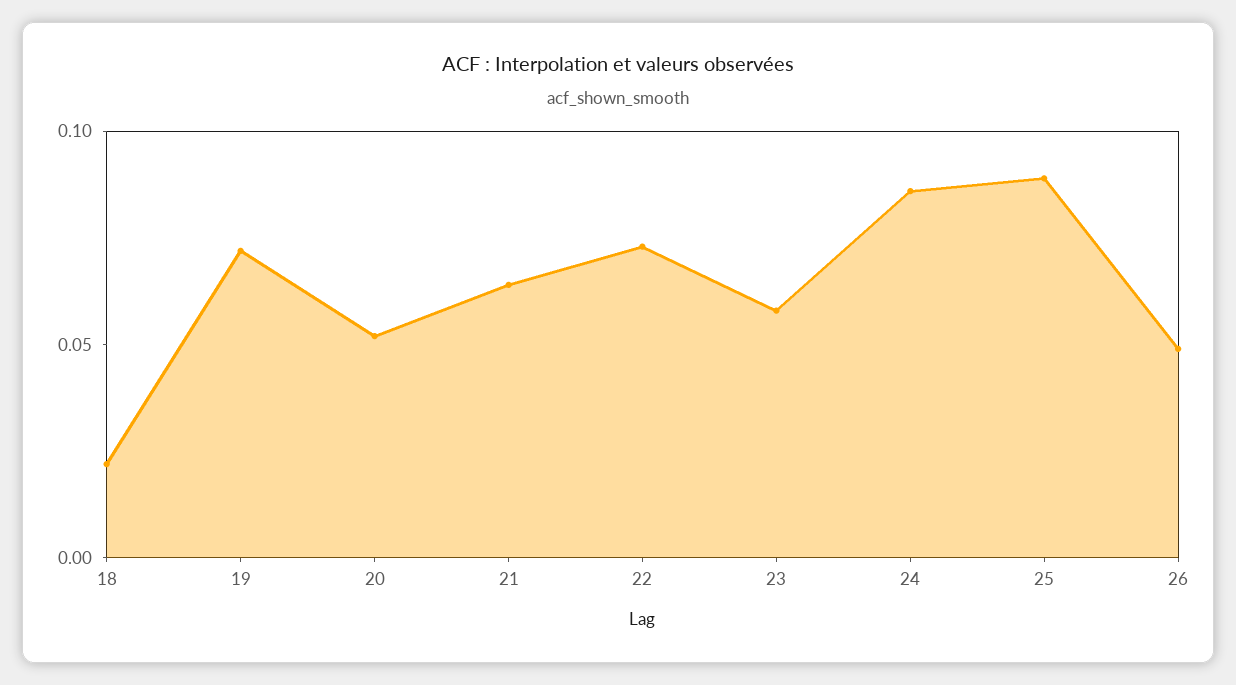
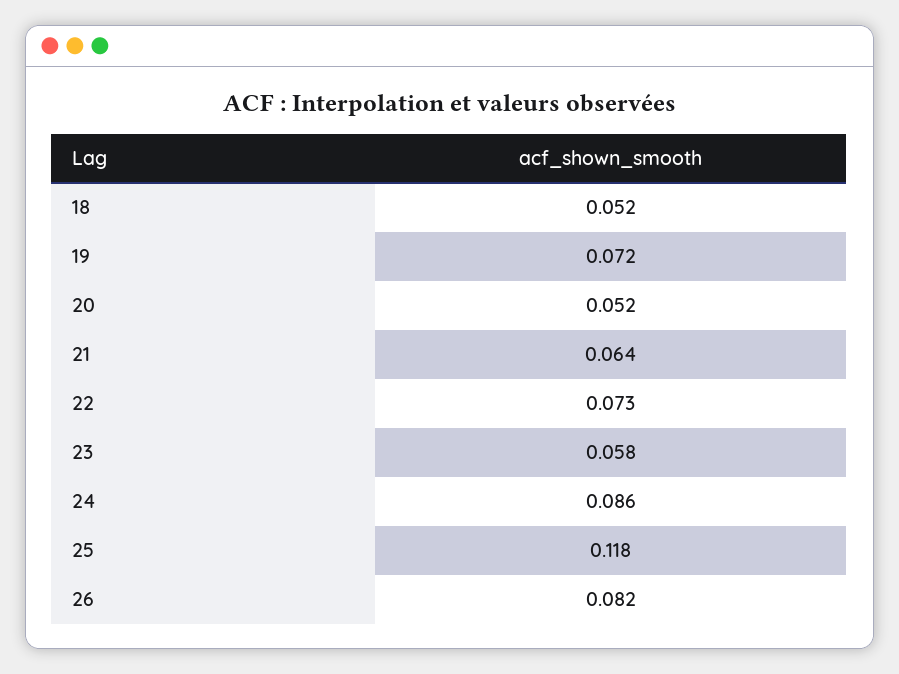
18: 0.02 -> 0.052
25: 0.09 -> 0.118
26: 0.05 -> 0.082

